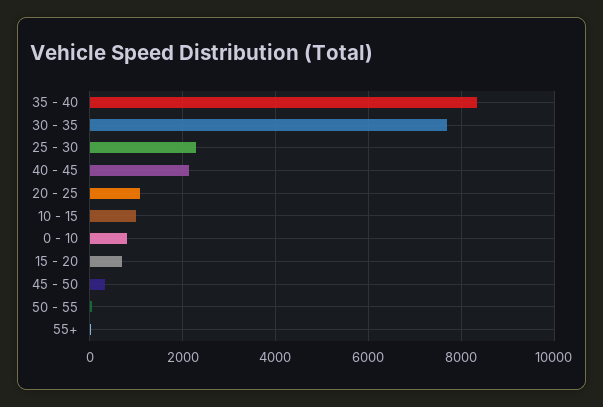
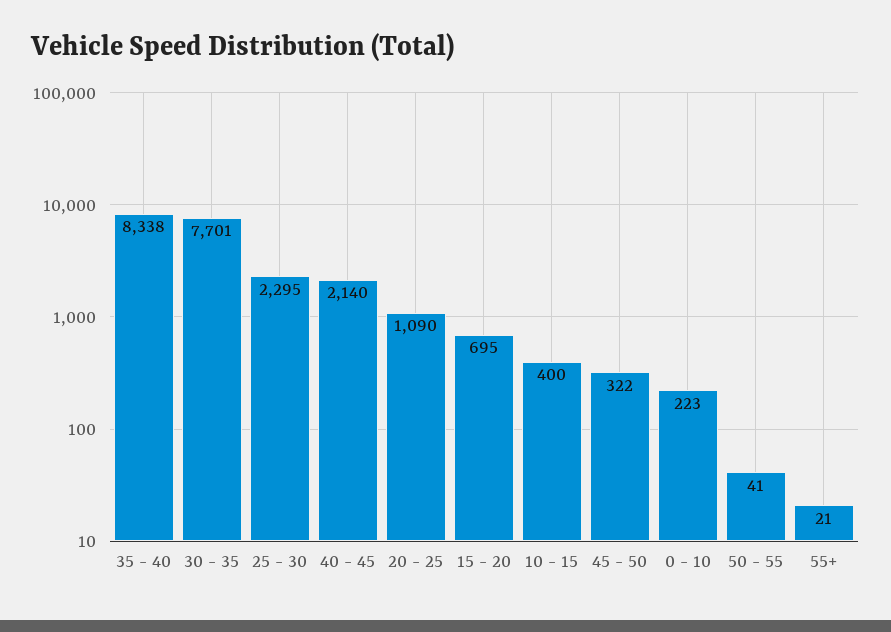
10 - 15: 1000 -> 400
0 - 10: 800 -> 223

